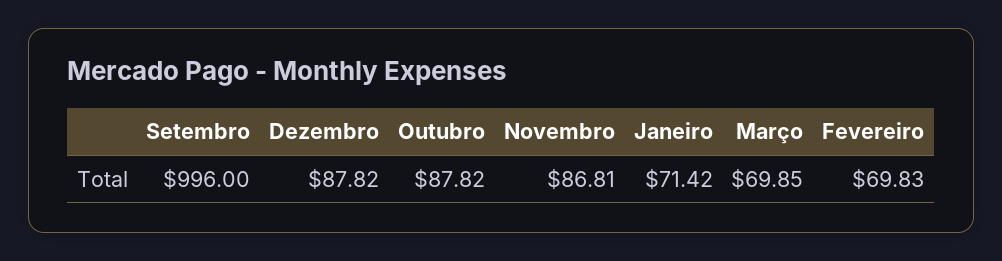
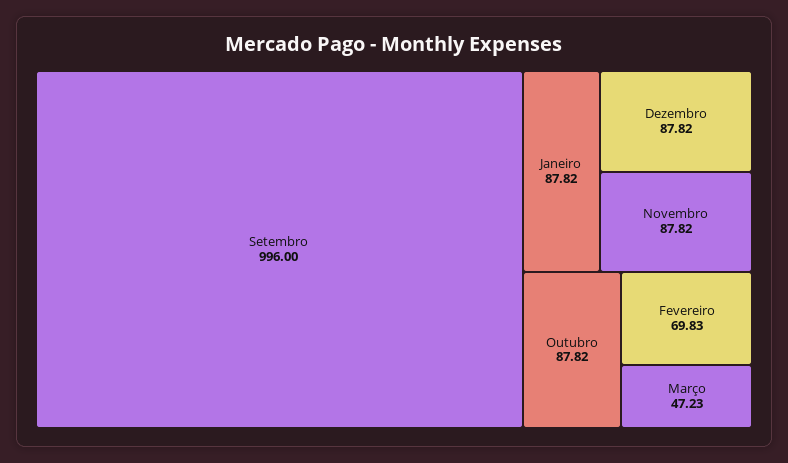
Novembro: 86.81 -> 87.82
Janeiro: 71.42 -> 87.82
Março: 69.85 -> 47.23

